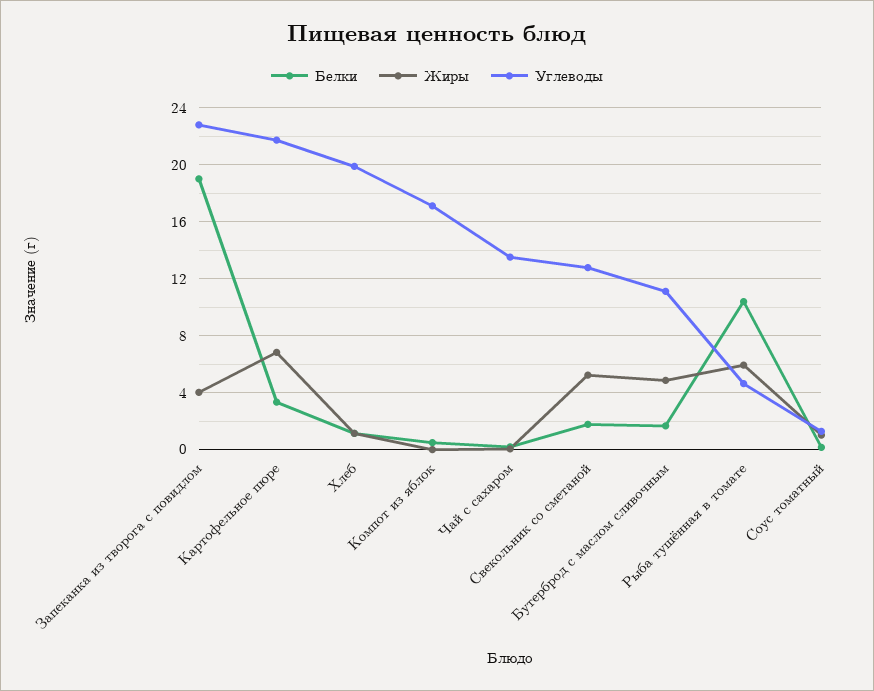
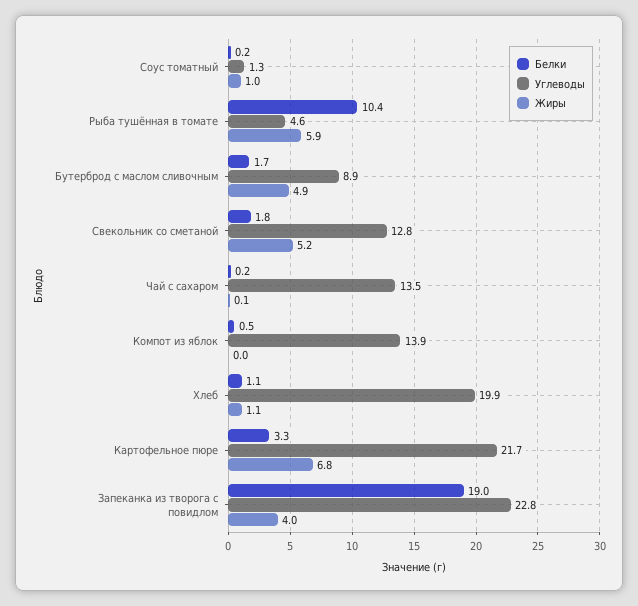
Углеводы, Компот из яблок: 17 -> 13.9
Углеводы, Бутерброд с маслом сливочным: 11 -> 8.9

